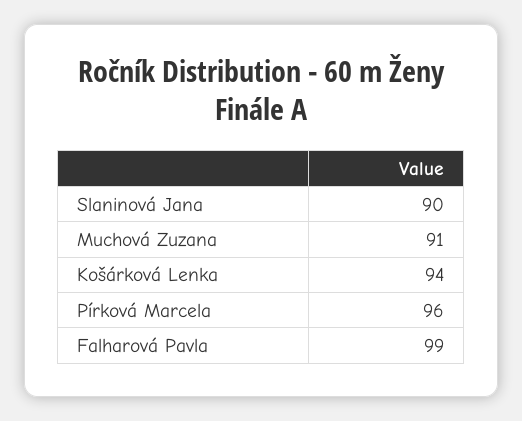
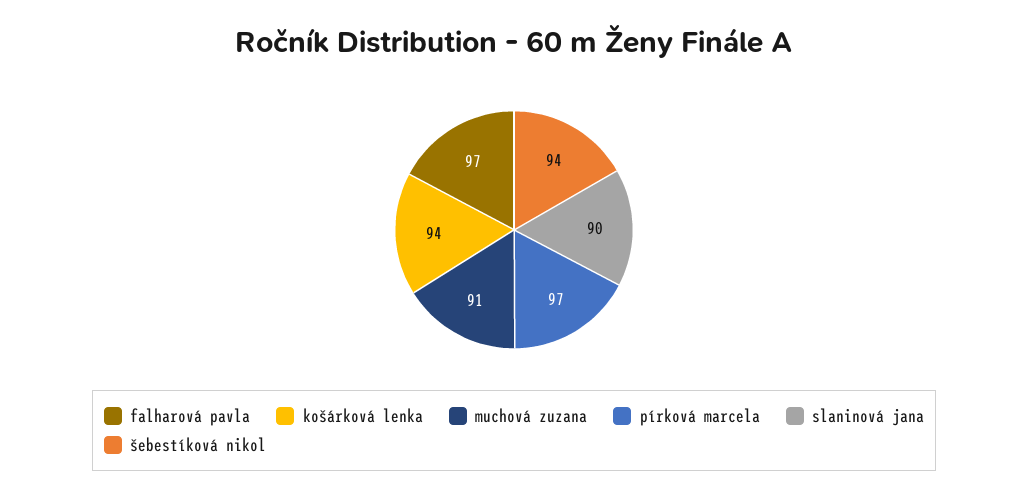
Pírková Marcela: 96 -> 97
Falharová Pavla: 99 -> 97
šebestíková nikol: none -> 94

